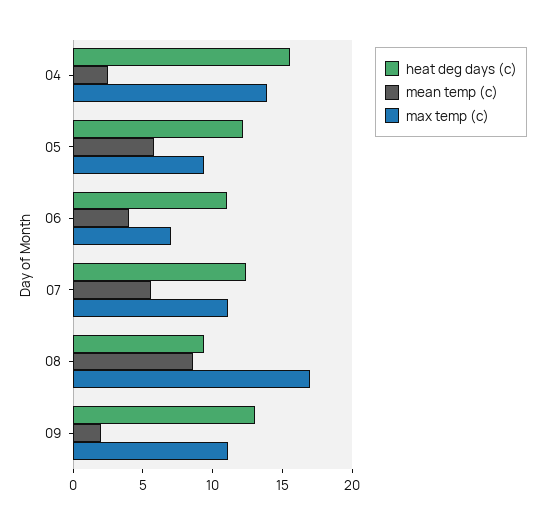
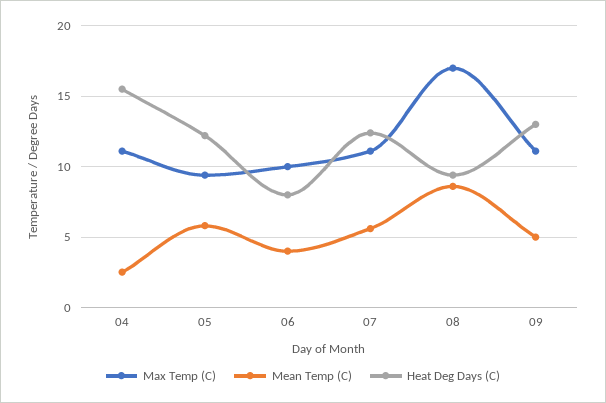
max temp (c), 04: 14 -> 11
heat deg days (c), 06: 11 -> 8
max temp (c), 06: 7 -> 10
mean temp (c), 09: 2 -> 5

